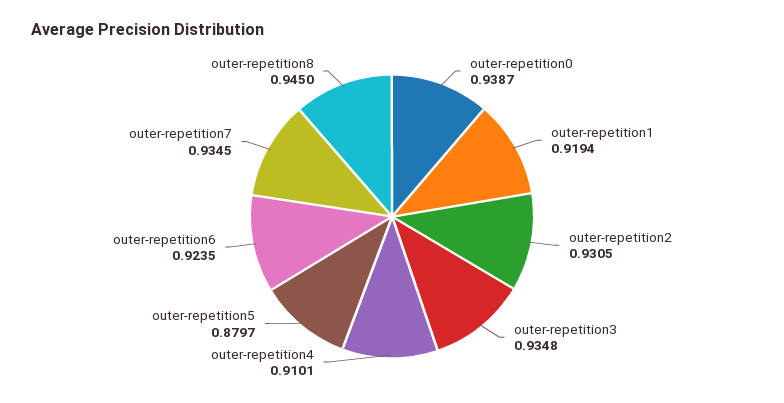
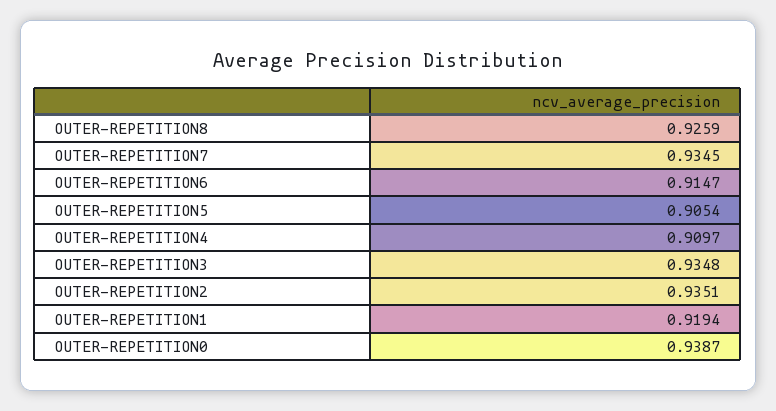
outer-repetition2: 0.9305 -> 0.9351
outer-repetition4: 0.9101 -> 0.9097
outer-repetition5: 0.8797 -> 0.9054
outer-repetition6: 0.9235 -> 0.9147
outer-repetition8: 0.945 -> 0.9259

